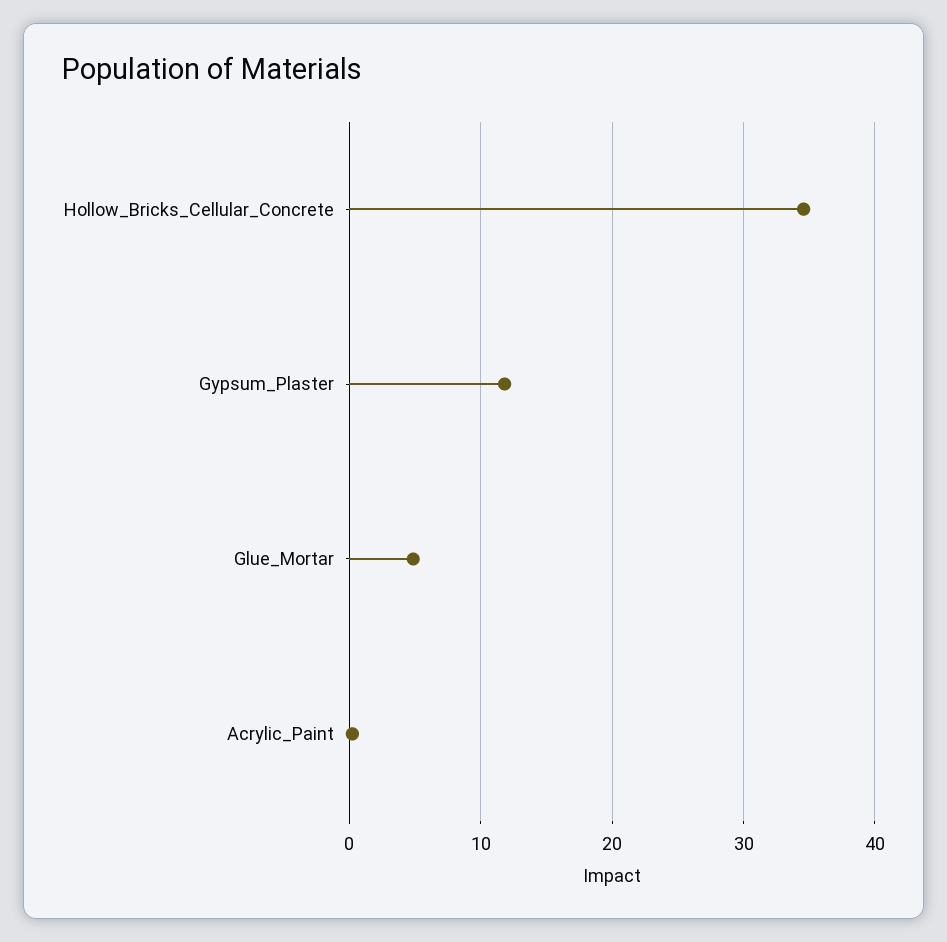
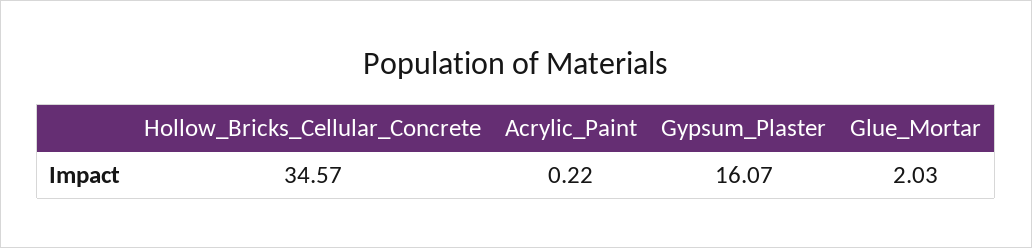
Gypsum_Plaster: 12 -> 16.07
Glue_Mortar: 5 -> 2.03

